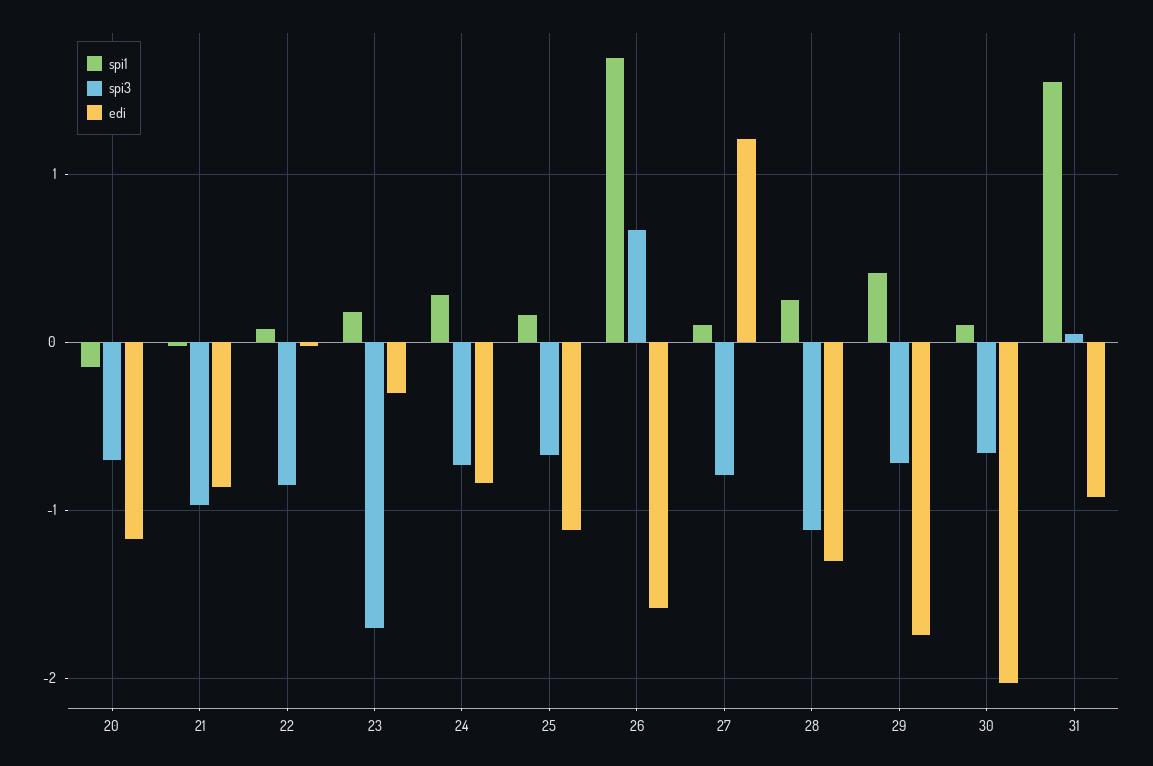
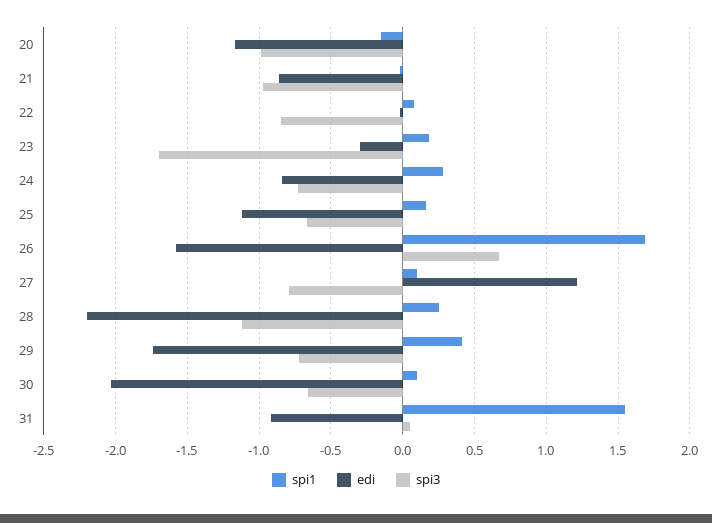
spi3, 20: -0.7 -> -1
edi, 28: -1.3 -> -2.2

